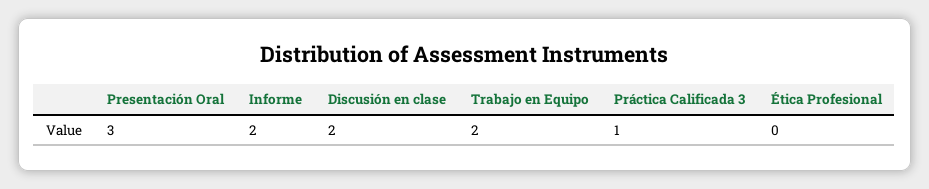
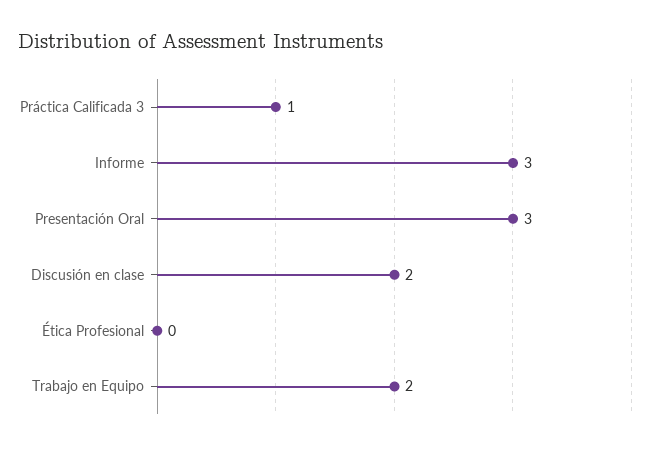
Informe: 2 -> 3

